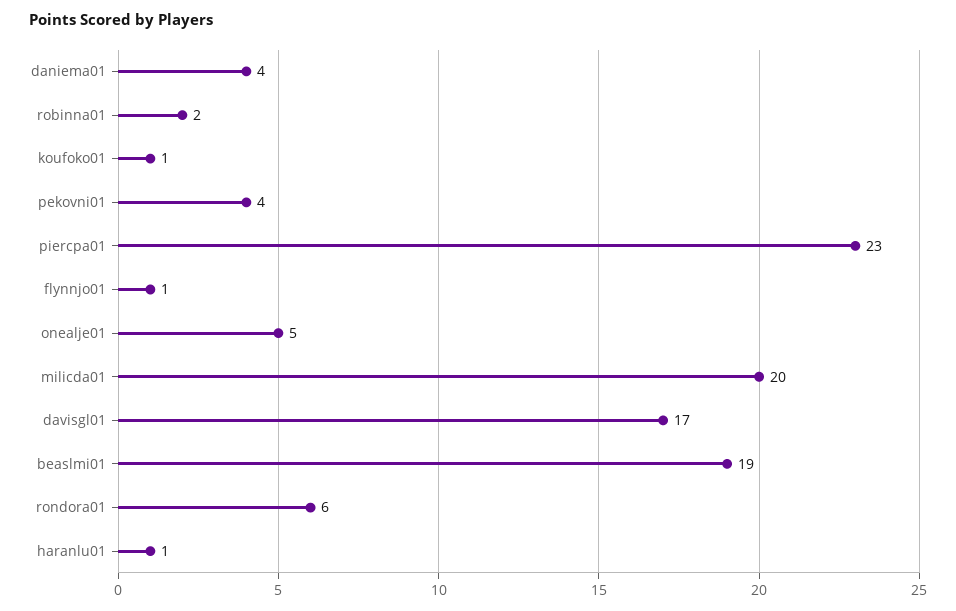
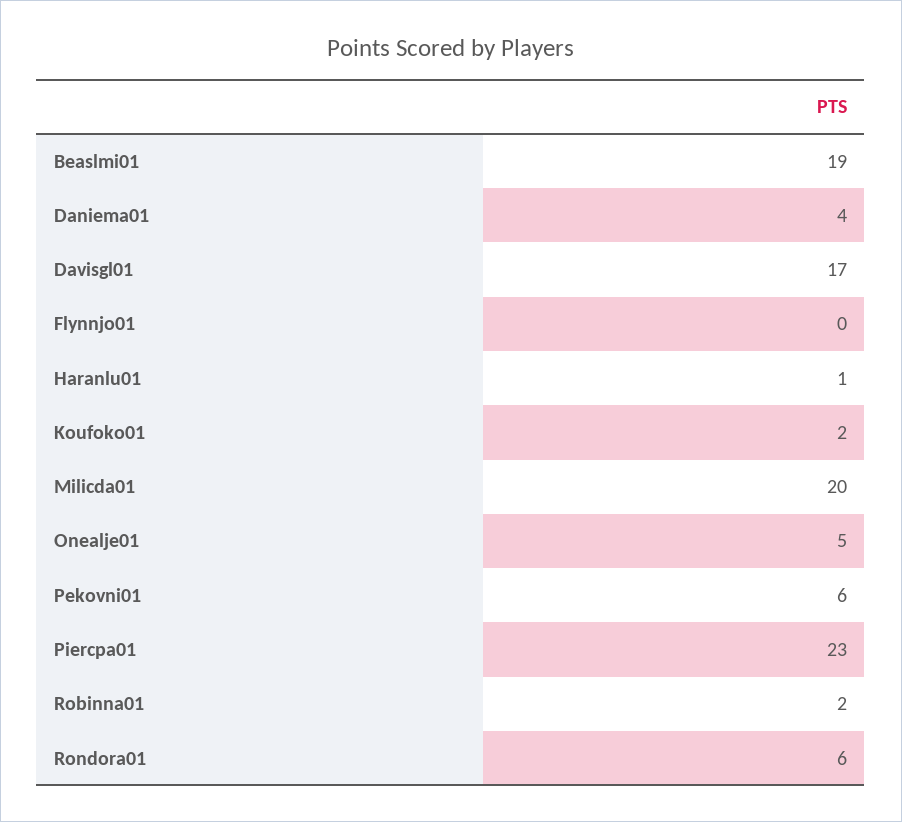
koufoko01: 1 -> 2
pekovni01: 4 -> 6
flynnjo01: 1 -> 0

